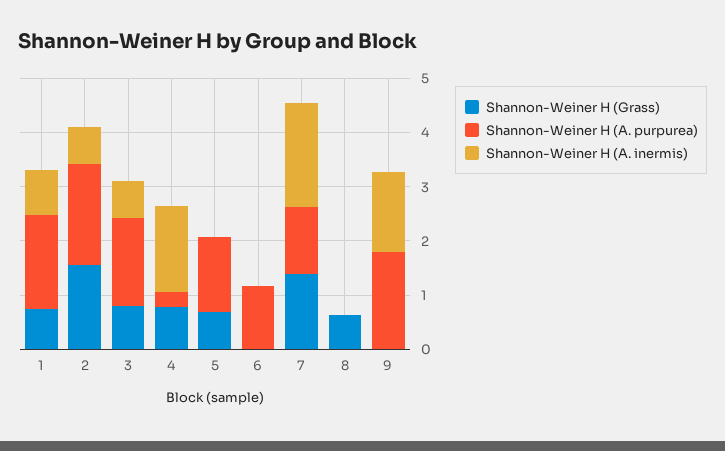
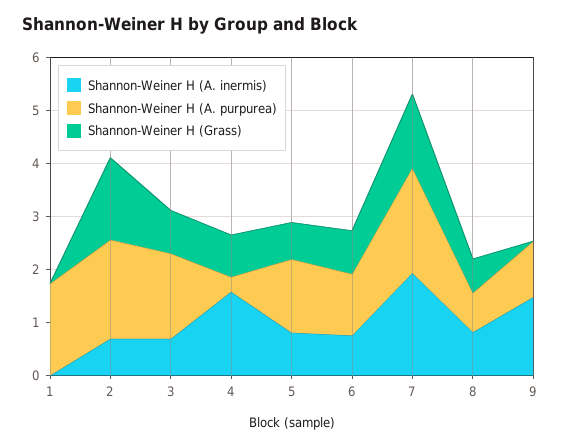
Shannon-Weiner H (Grass), 1: 0.8 -> 0
Shannon-Weiner H (A. inermis), 1: 0.8 -> 0
Shannon-Weiner H (A. inermis), 5: 0 -> 0.8
Shannon-Weiner H (Grass), 6: 0 -> 0.8
Shannon-Weiner H (A. inermis), 6: 0 -> 0.8
Shannon-Weiner H (A. purpurea), 7: 1.2 -> 2
Shannon-Weiner H (A. purpurea), 8: 0 -> 0.8
Shannon-Weiner H (A. inermis), 8: 0 -> 0.8
Shannon-Weiner H (A. purpurea), 9: 1.8 -> 1

